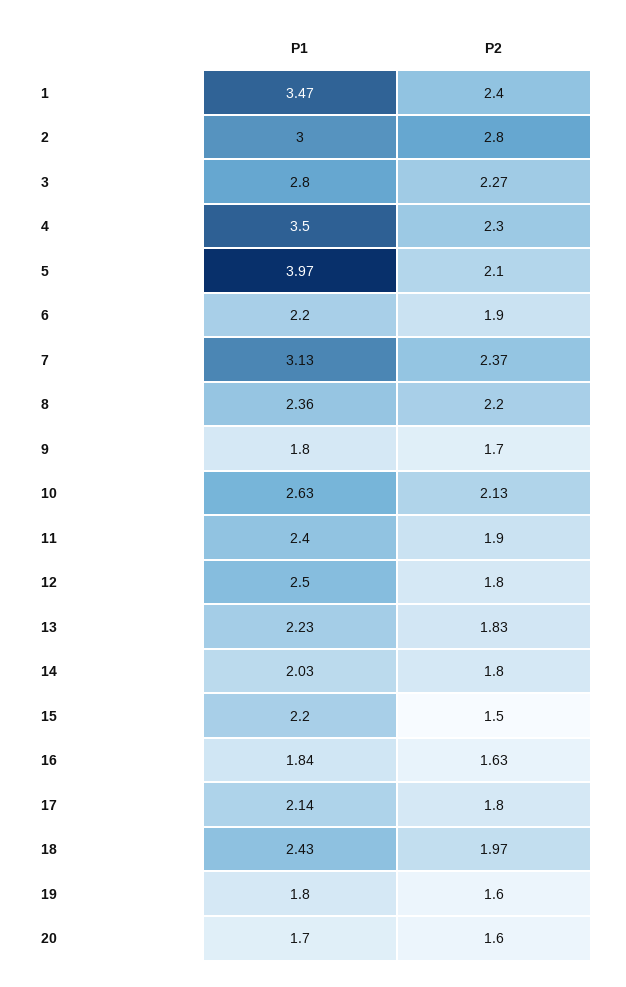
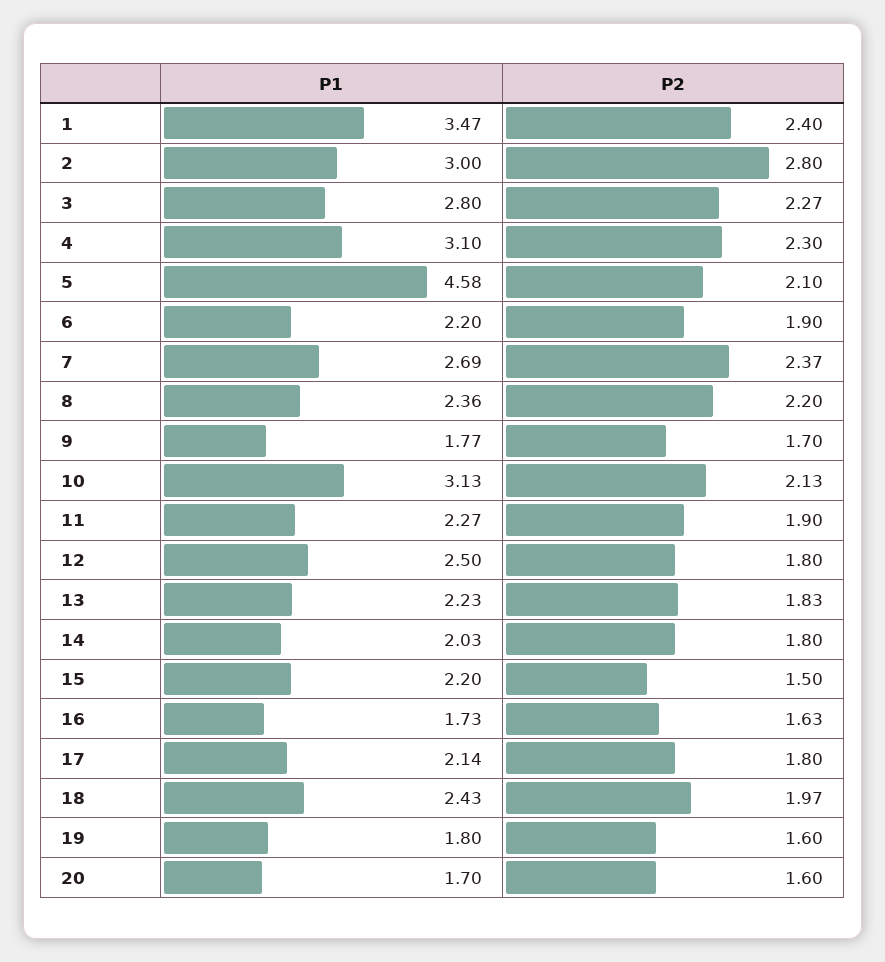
P1, 4: 3.5 -> 3.1
P1, 5: 3.97 -> 4.58
P1, 7: 3.13 -> 2.69
P1, 9: 1.8 -> 1.77
P1, 10: 2.63 -> 3.13
P1, 11: 2.4 -> 2.27
P1, 16: 1.84 -> 1.73

